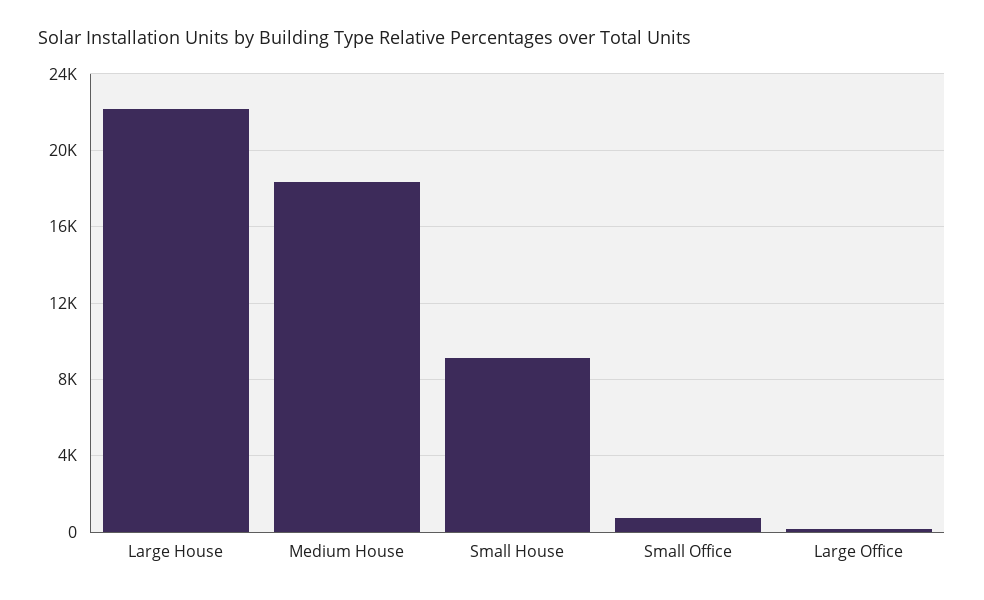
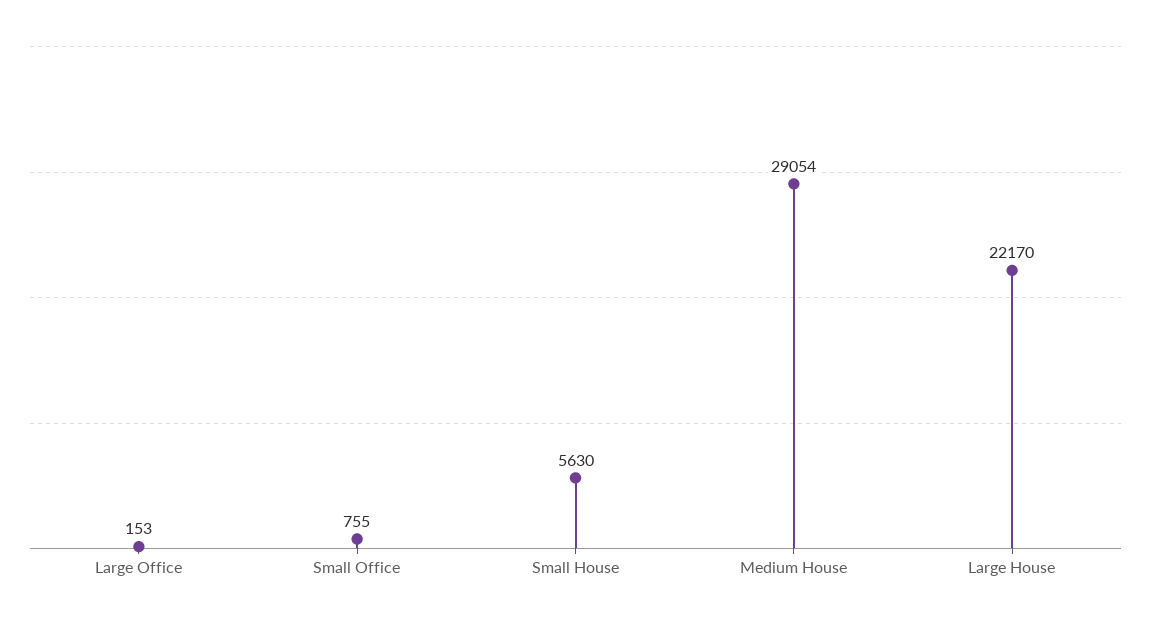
Medium House: 18500 -> 29054
Small House: 9000 -> 5630

